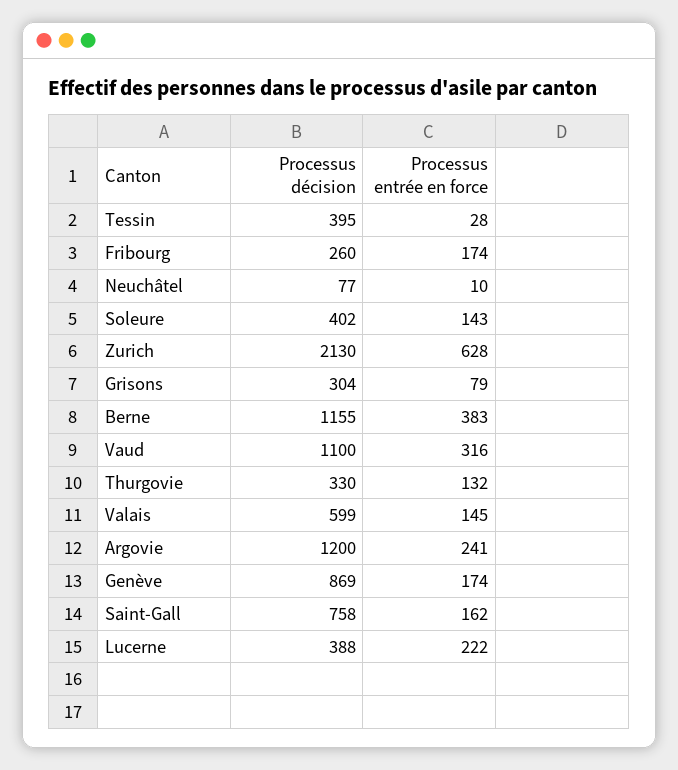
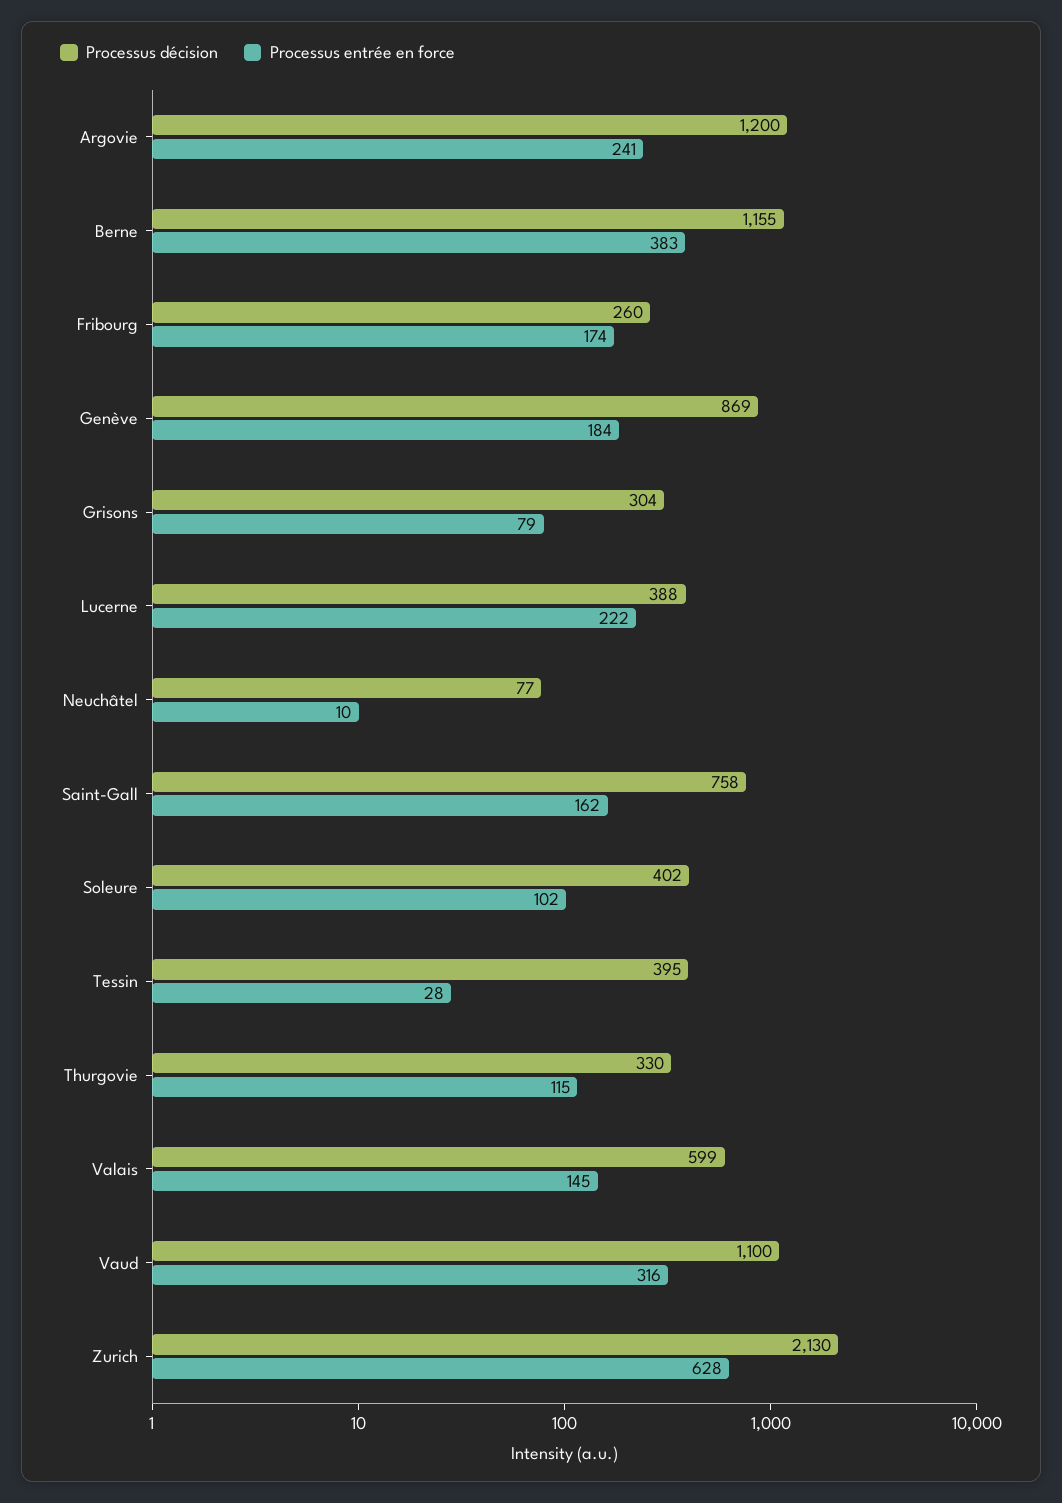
Processus entrée en force, Soleure: 143 -> 102
Processus entrée en force, Thurgovie: 132 -> 115
Processus entrée en force, Genève: 174 -> 184

